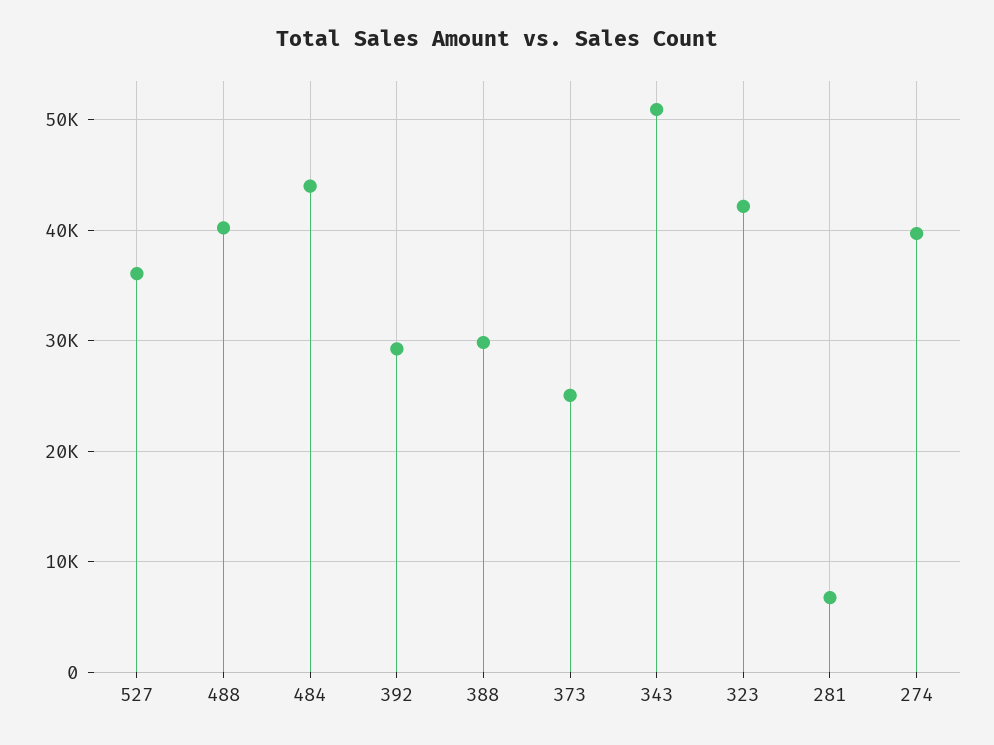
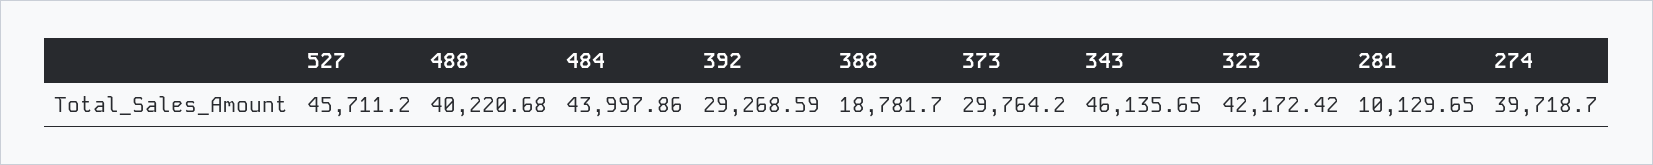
527: 36000 -> 45711.2
388: 30000 -> 18781.7
373: 25000 -> 29764.2
343: 51000 -> 46135.65
281: 7000 -> 10129.65

